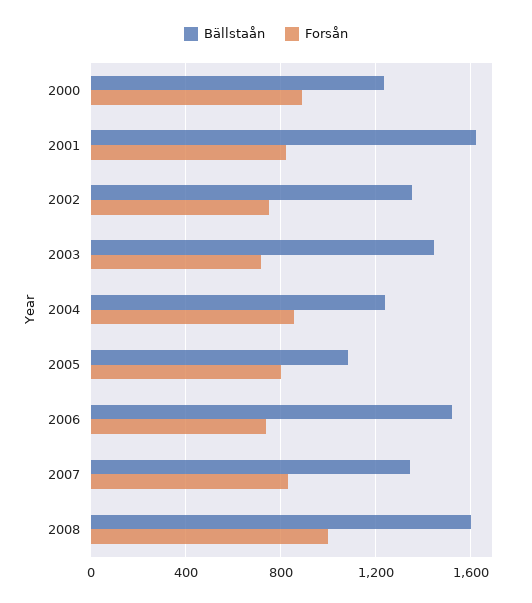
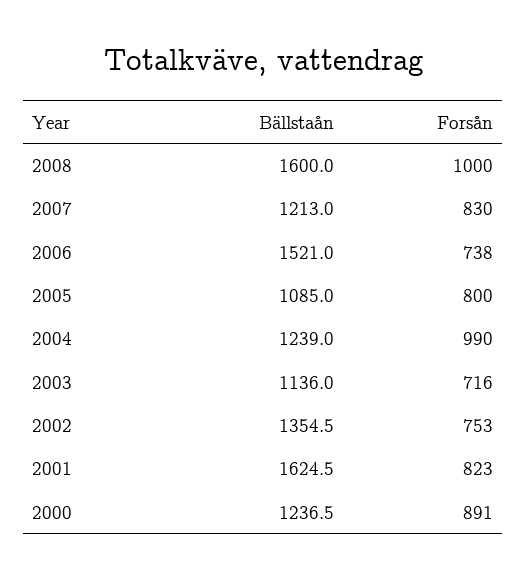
Bällstaån, 2003: 1450 -> 1136
Forsån, 2004: 850 -> 990
Bällstaån, 2007: 1350 -> 1213

